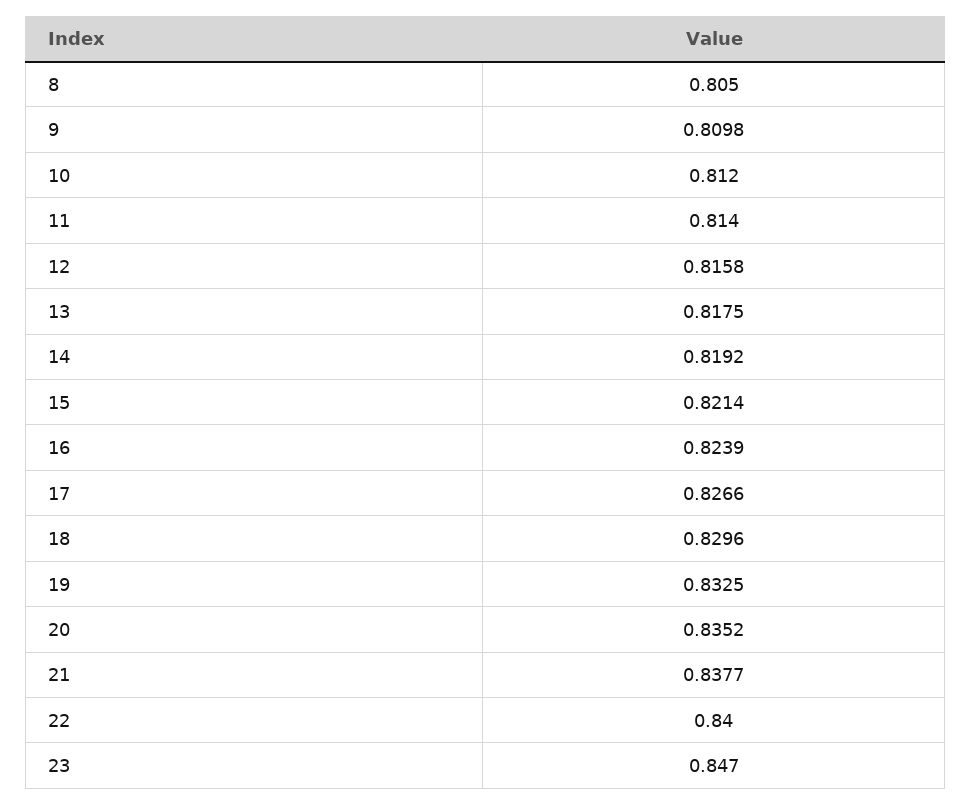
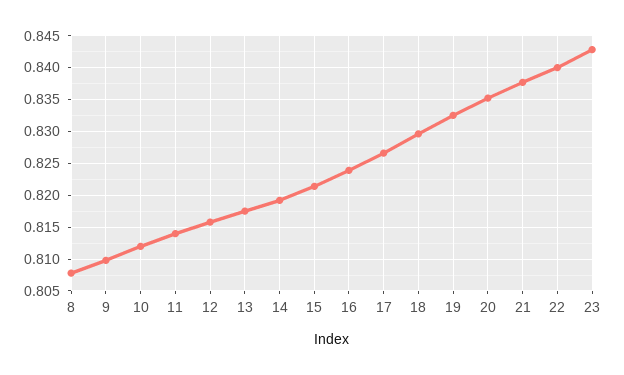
8: 0.805 -> 0.808
23: 0.847 -> 0.843

